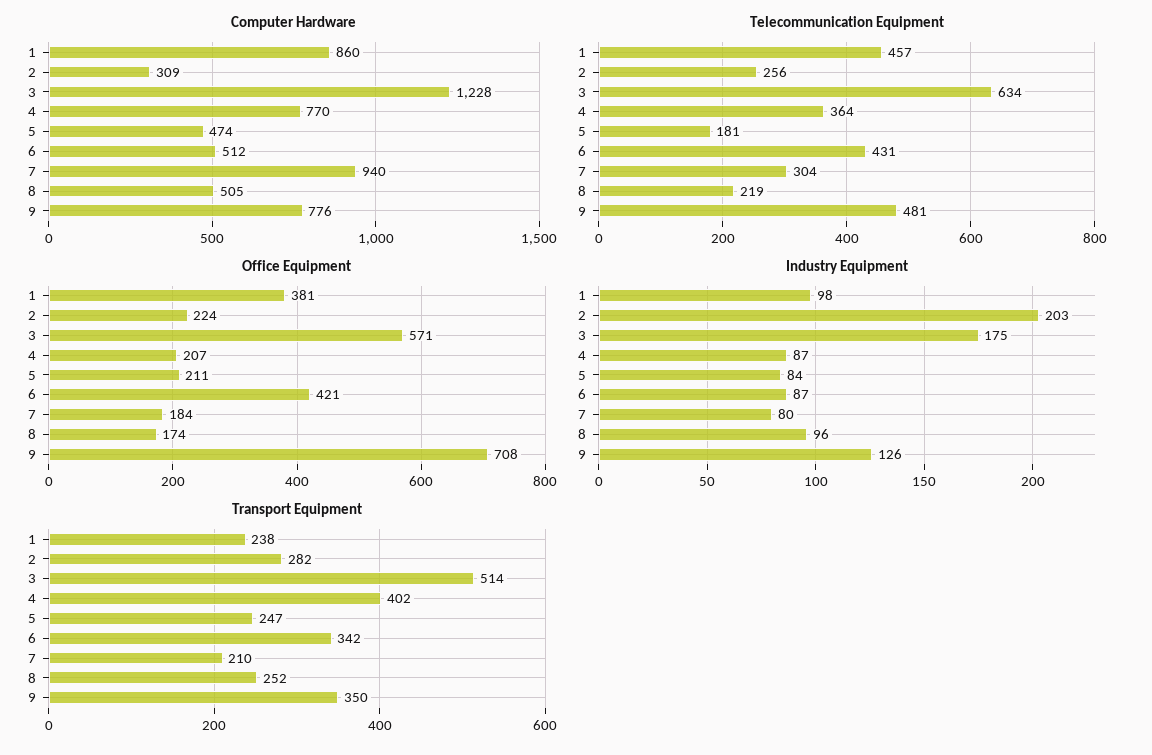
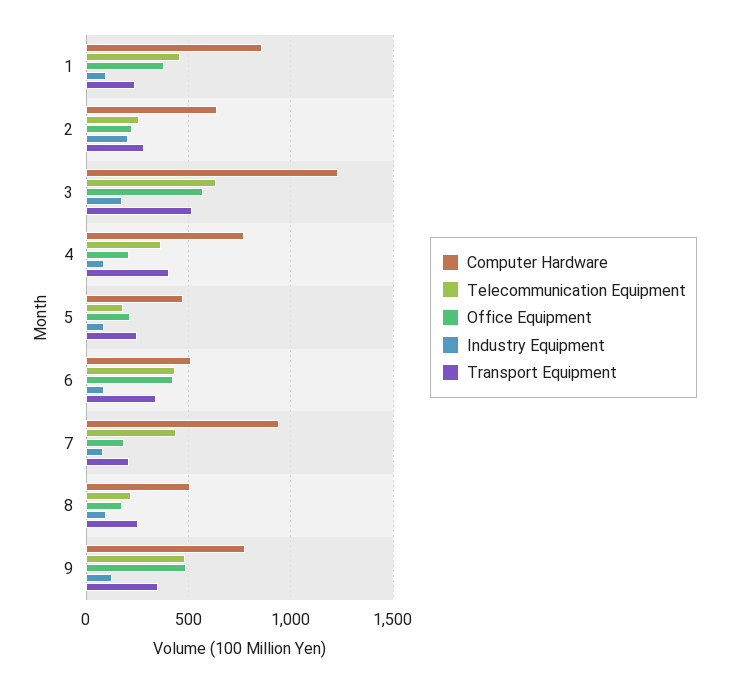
Computer Hardware, 2: 309 -> 650
Telecommunication Equipment, 7: 304 -> 450
Office Equipment, 9: 708 -> 500

